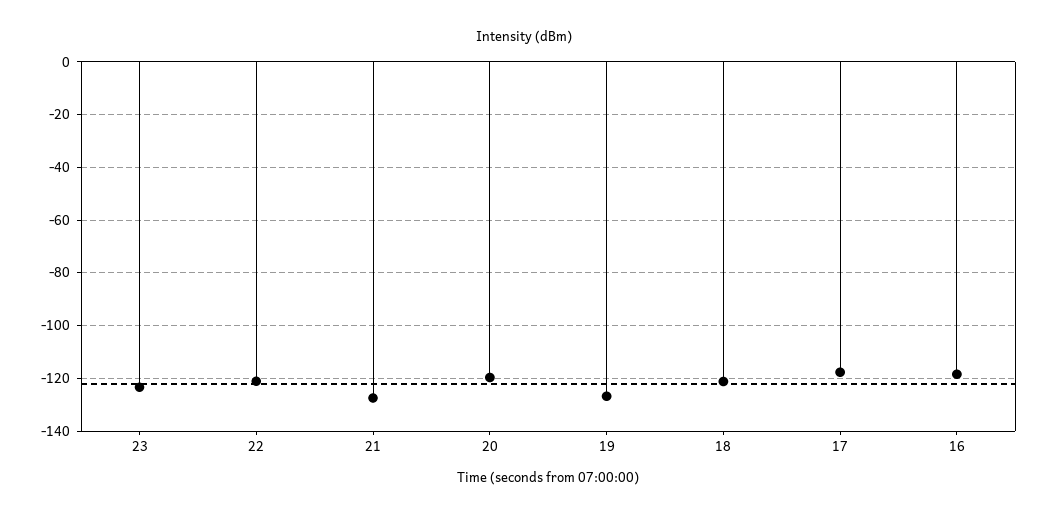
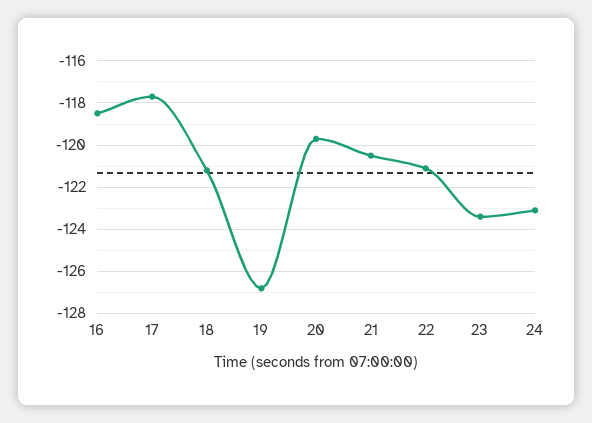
21: -127.5 -> -120.5
24: none -> -123

